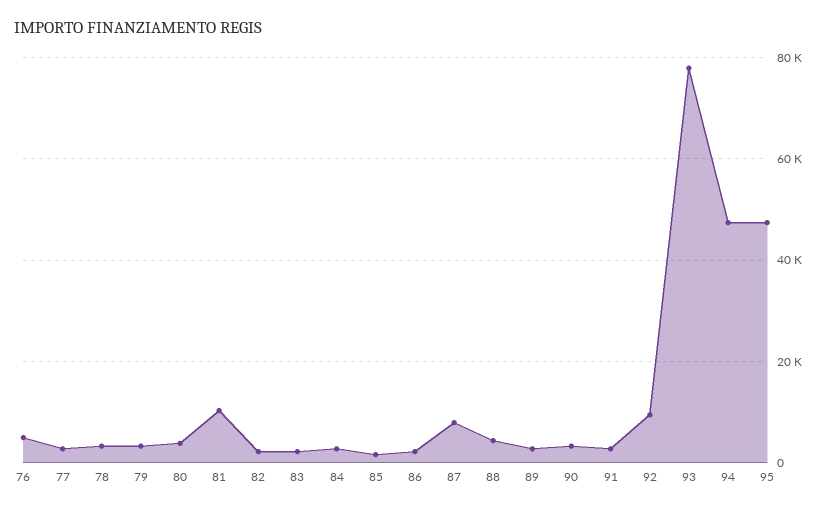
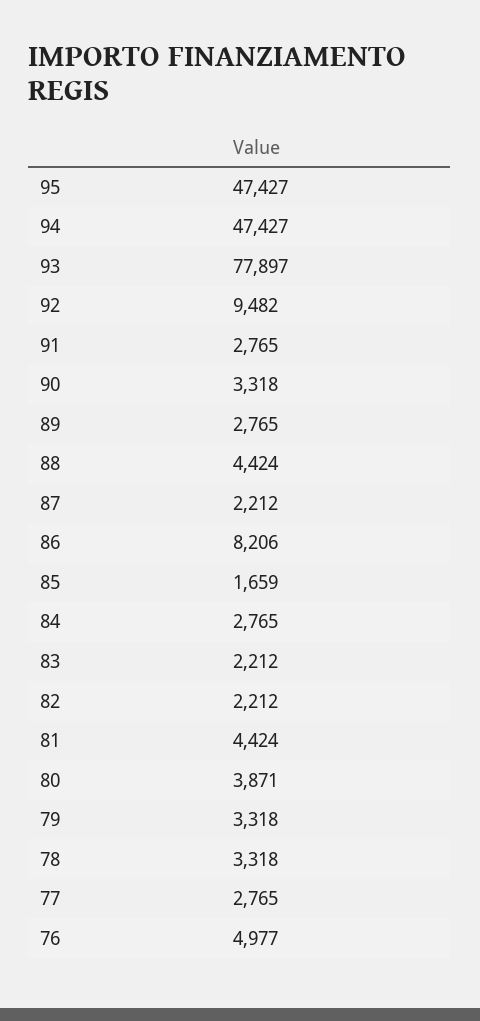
81: 10000 -> 4424
86: 2000 -> 8206
87: 8000 -> 2212

